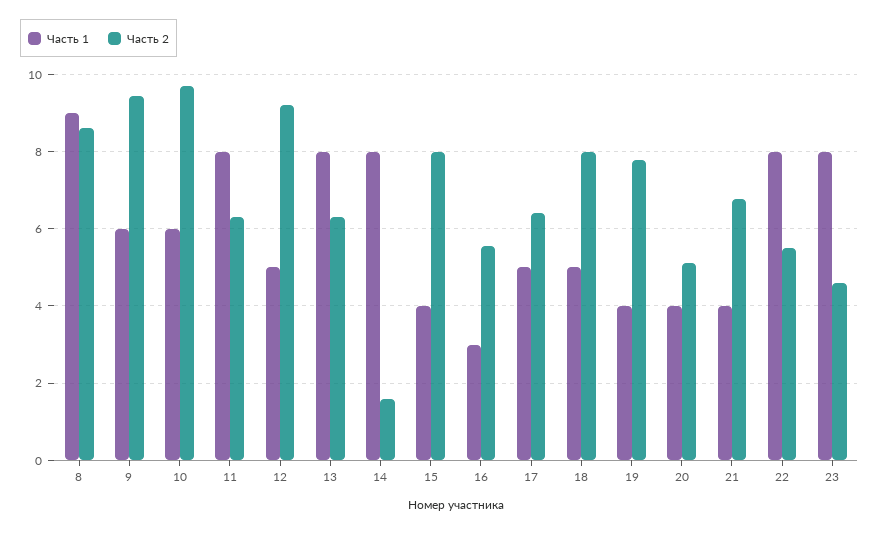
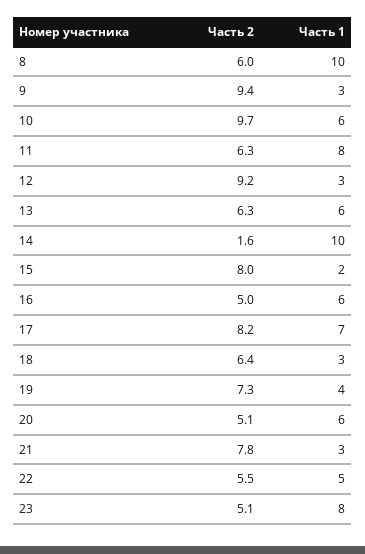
Часть 1, 8: 9 -> 10
Часть 2, 8: 8.6 -> 6
Часть 1, 9: 6 -> 3
Часть 1, 12: 5 -> 3
Часть 1, 13: 8 -> 6
Часть 1, 14: 8 -> 10
Часть 1, 15: 4 -> 2
Часть 1, 16: 3 -> 6
Часть 2, 16: 5.6 -> 5
Часть 1, 17: 5 -> 7
Часть 2, 17: 6.4 -> 8.2
Часть 1, 18: 5 -> 3
Часть 2, 18: 8 -> 6.4
Часть 2, 19: 7.8 -> 7.3
Часть 1, 20: 4 -> 6
Часть 1, 21: 4 -> 3
Часть 2, 21: 6.8 -> 7.8
Часть 1, 22: 8 -> 5
Часть 2, 23: 4.6 -> 5.1

